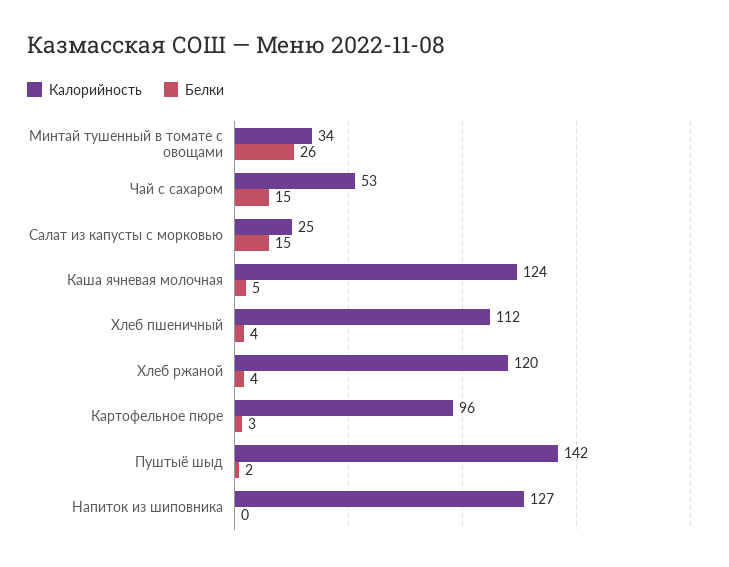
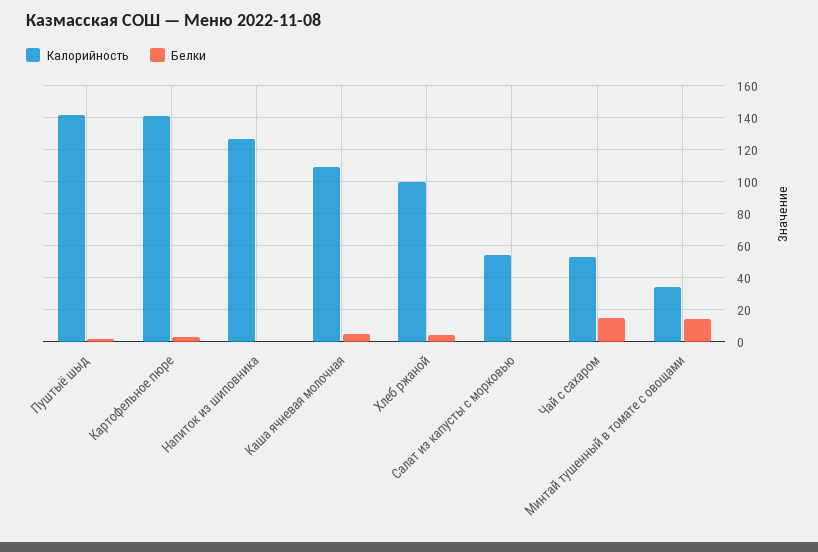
Белки, Минтай тушенный в томате с овощами: 26 -> 15
Калорийность, Салат из капусты с морковью: 25 -> 55
Белки, Салат из капусты с морковью: 15 -> 0
Калорийность, Каша ячневая молочная: 124 -> 110
Калорийность, Хлеб пшеничный: 112 -> none
Белки, Хлеб пшеничный: 4 -> none
Калорийность, Хлеб ржаной: 120 -> 100
Калорийность, Картофельное пюре: 96 -> 140

